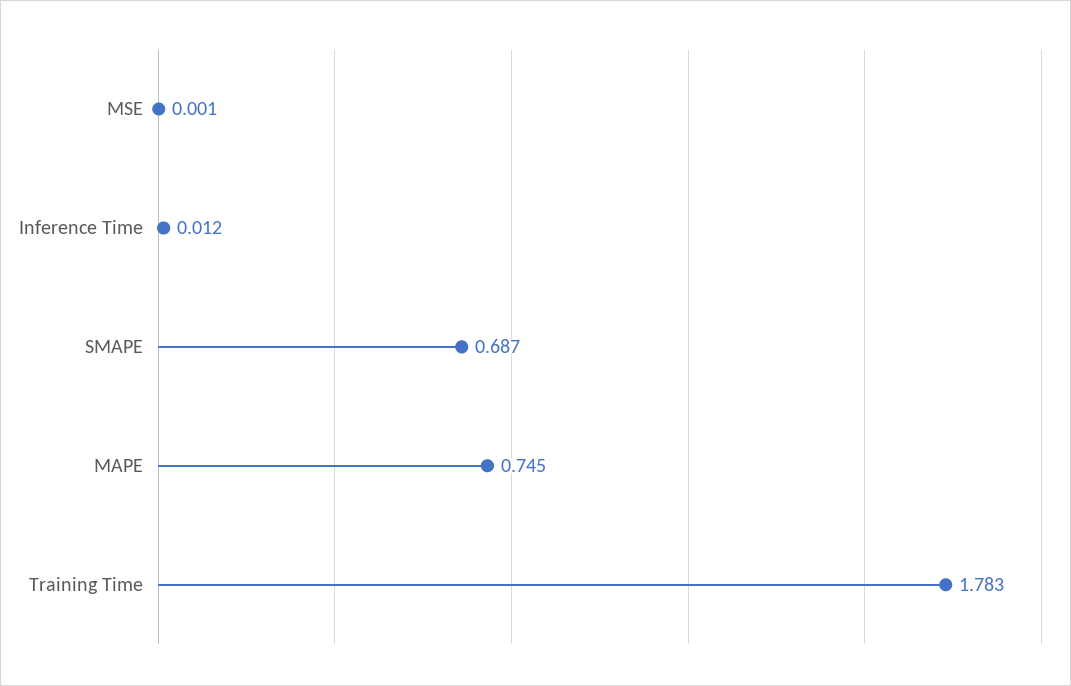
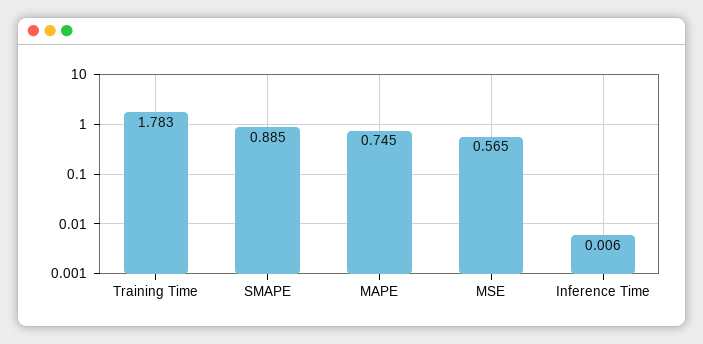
MSE: 0.001 -> 0.565
Inference Time: 0.012 -> 0.006
SMAPE: 0.687 -> 0.885

